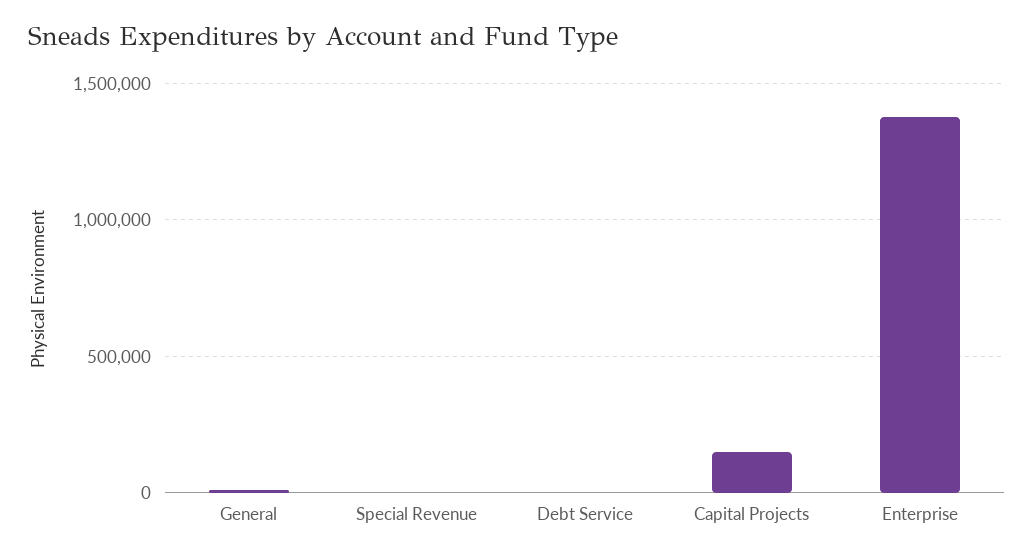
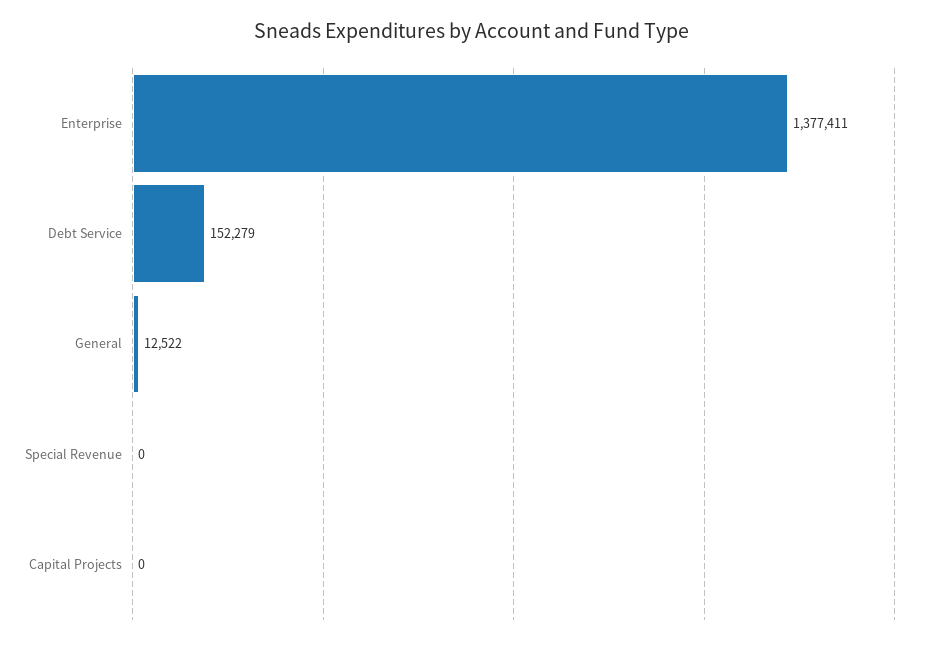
Debt Service: 0 -> 152279
Capital Projects: 150000 -> 0

